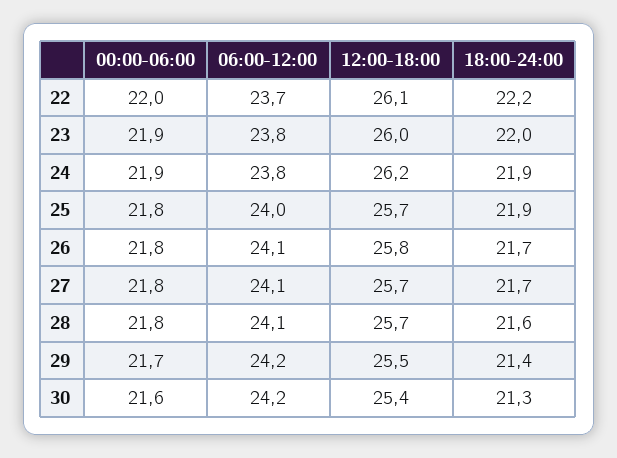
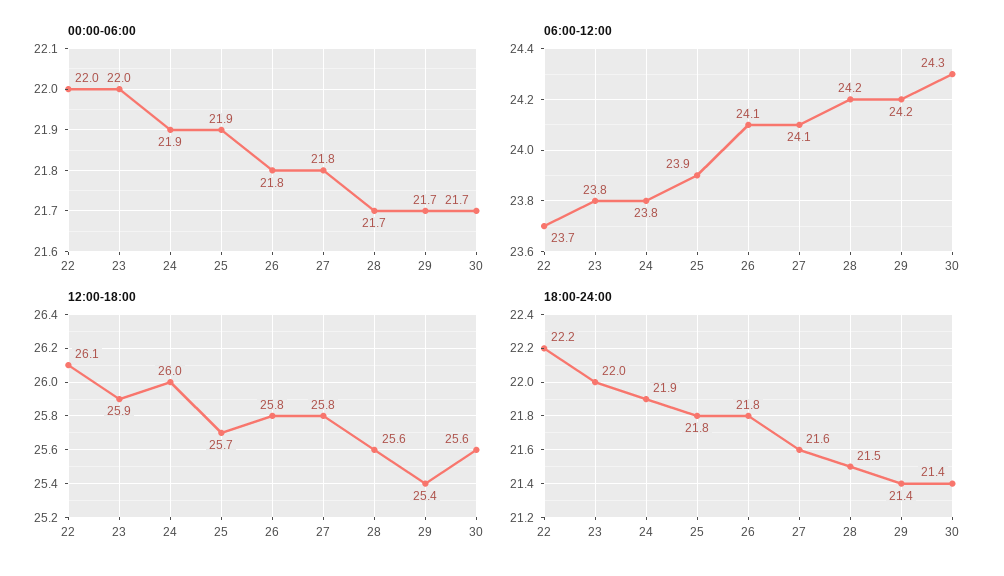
00:00-06:00, 23: 21.9 -> 22
12:00-18:00, 23: 26 -> 25.9
12:00-18:00, 24: 26.2 -> 26
00:00-06:00, 25: 21.8 -> 21.9
06:00-12:00, 25: 24 -> 23.9
18:00-24:00, 25: 21.9 -> 21.8
18:00-24:00, 26: 21.7 -> 21.8
12:00-18:00, 27: 25.7 -> 25.8
18:00-24:00, 27: 21.7 -> 21.6
00:00-06:00, 28: 21.8 -> 21.7
06:00-12:00, 28: 24.1 -> 24.2
12:00-18:00, 28: 25.7 -> 25.6
18:00-24:00, 28: 21.6 -> 21.5
12:00-18:00, 29: 25.5 -> 25.4
00:00-06:00, 30: 21.6 -> 21.7
06:00-12:00, 30: 24.2 -> 24.3
12:00-18:00, 30: 25.4 -> 25.6
18:00-24:00, 30: 21.3 -> 21.4

